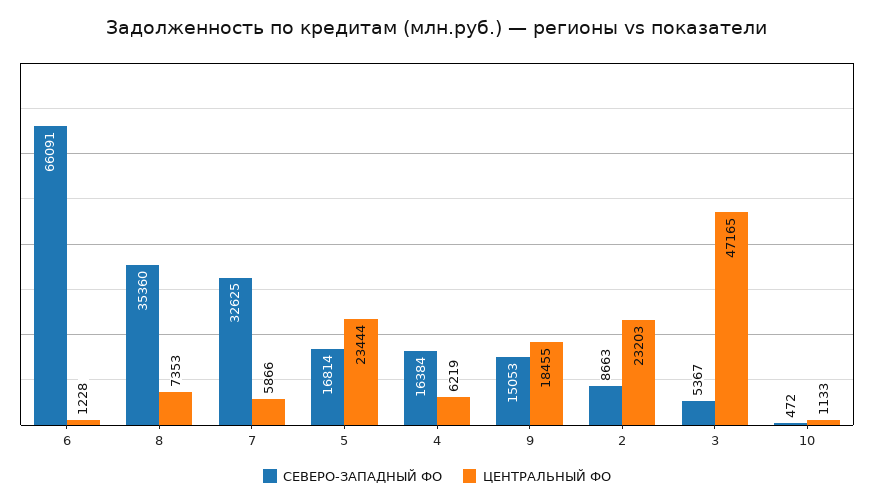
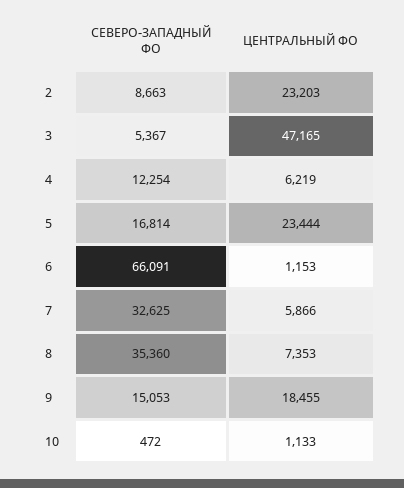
ЦЕНТРАЛЬНЫЙ ФО, 6: 1228 -> 1153
СЕВЕРО-ЗАПАДНЫЙ ФО, 4: 16384 -> 12254

